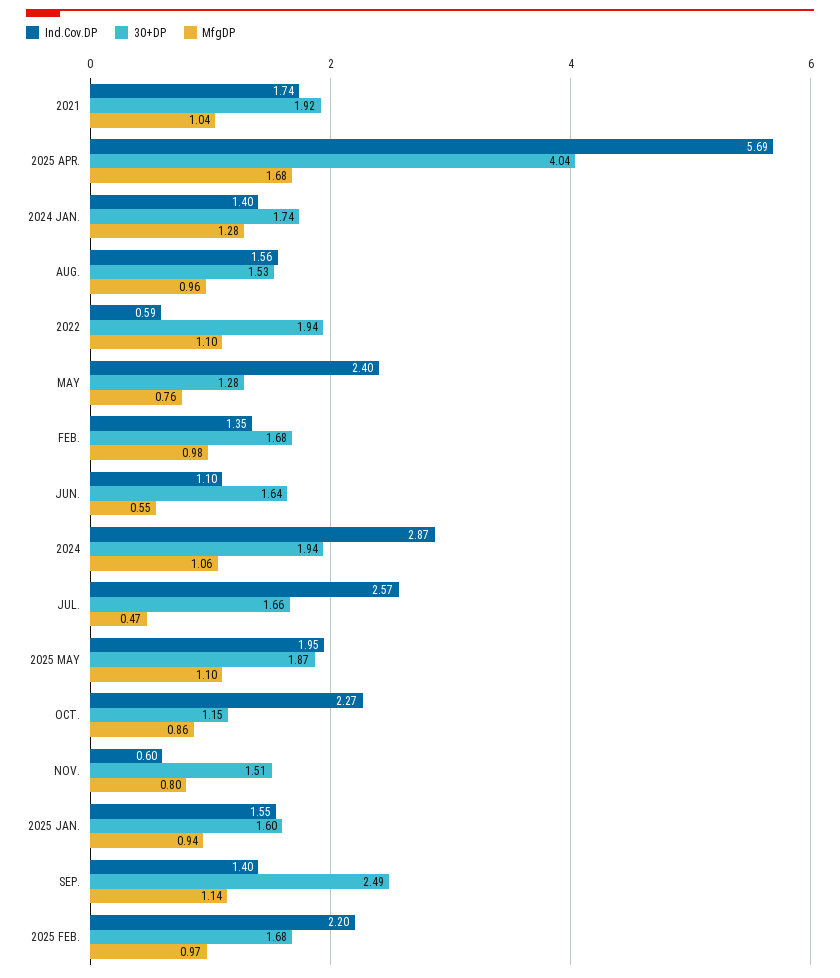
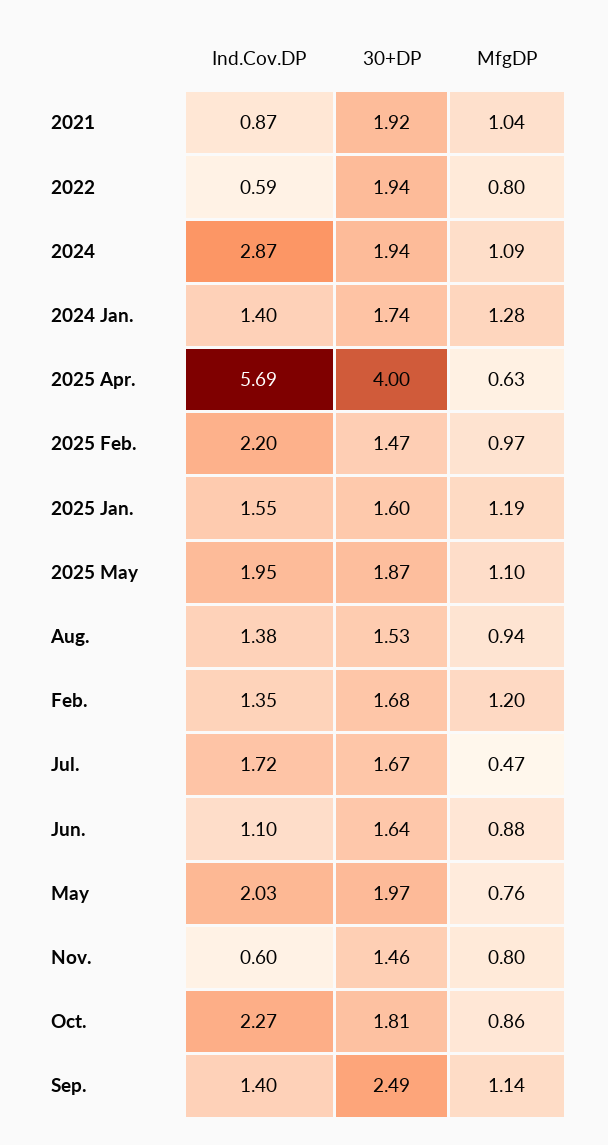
Ind.Cov.DP, 2021: 1.74 -> 0.87
30+DP, 2025 APR.: 4.04 -> 4
MfgDP, 2025 APR.: 1.68 -> 0.63
Ind.Cov.DP, AUG.: 1.56 -> 1.38
MfgDP, AUG.: 0.96 -> 0.94
MfgDP, 2022: 1.1 -> 0.8
Ind.Cov.DP, MAY: 2.4 -> 2.03
30+DP, MAY: 1.28 -> 1.97
MfgDP, FEB.: 0.98 -> 1.2
MfgDP, JUN.: 0.55 -> 0.88
MfgDP, 2024: 1.06 -> 1.09
Ind.Cov.DP, JUL.: 2.57 -> 1.72
30+DP, JUL.: 1.66 -> 1.67
30+DP, OCT.: 1.15 -> 1.81
30+DP, NOV.: 1.51 -> 1.46
MfgDP, 2025 JAN.: 0.94 -> 1.19
30+DP, 2025 FEB.: 1.68 -> 1.47

